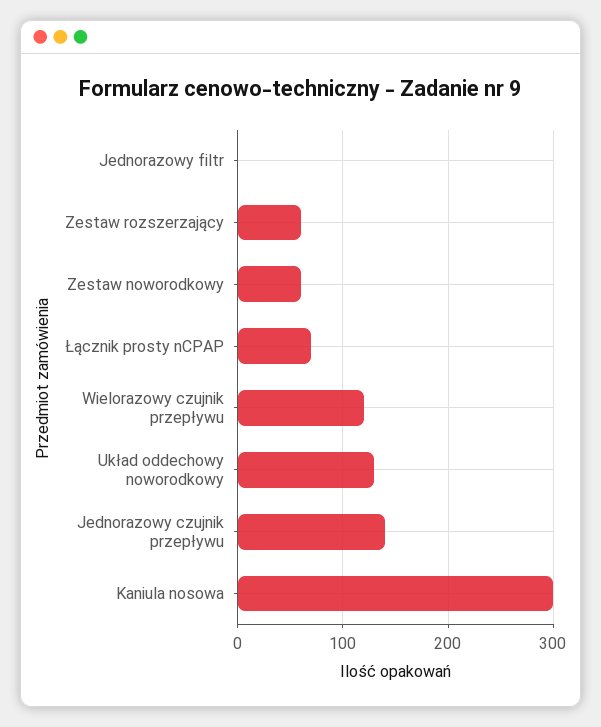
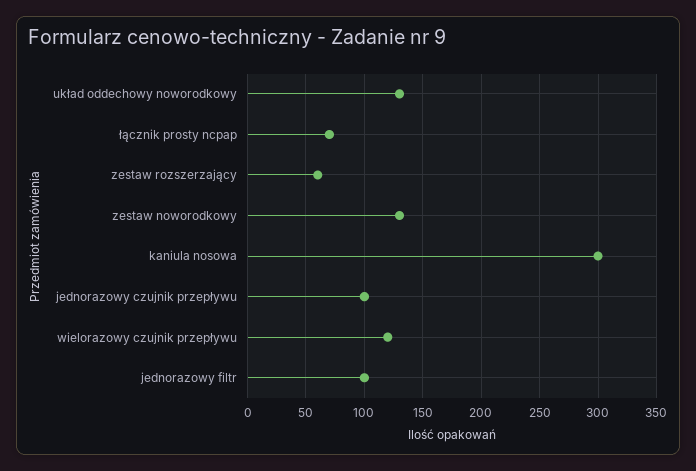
Jednorazowy filtr: 0 -> 100
Zestaw noworodkowy: 60 -> 130
Jednorazowy czujnik przepływu: 140 -> 100

